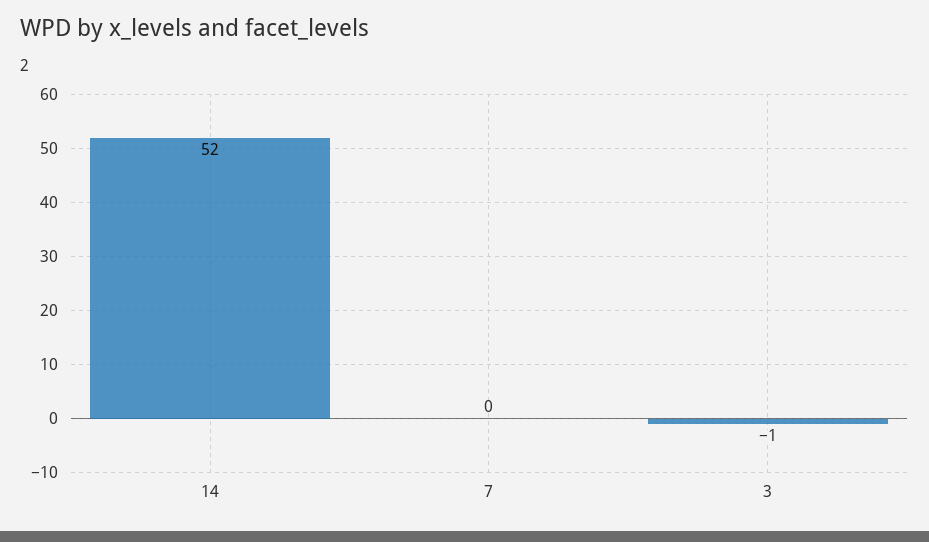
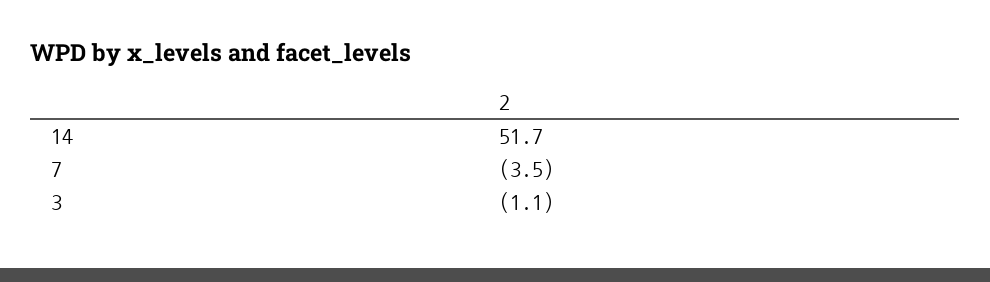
7: 0 -> -3.5

